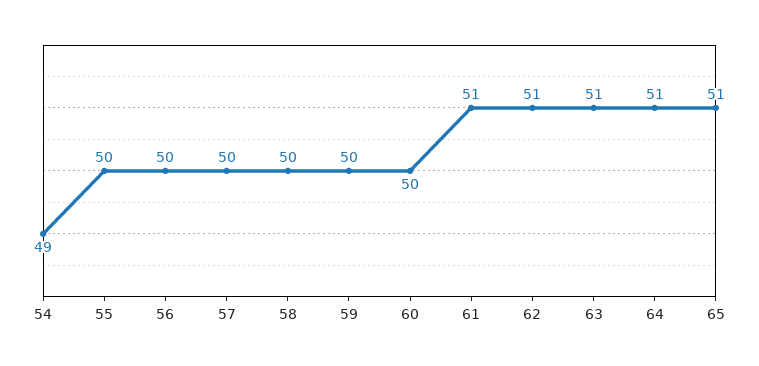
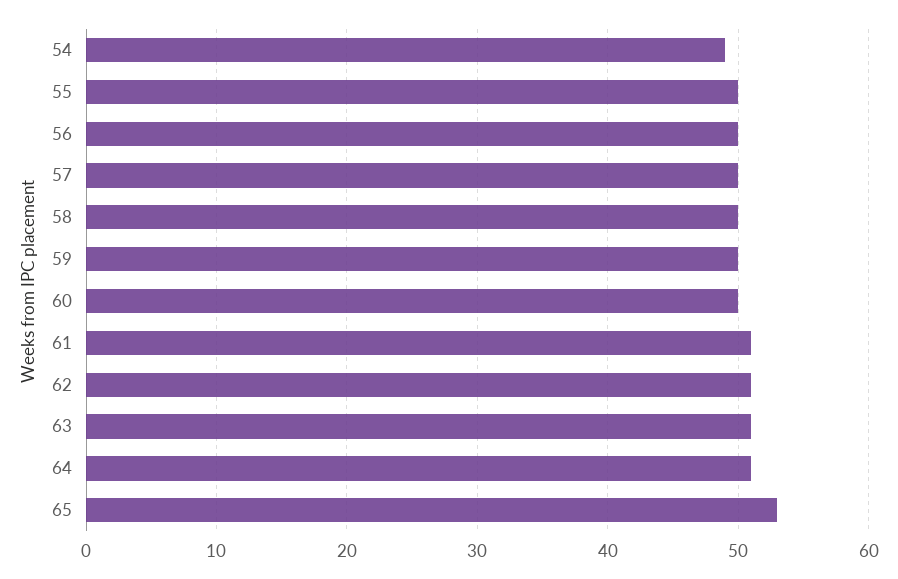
65: 51 -> 53

